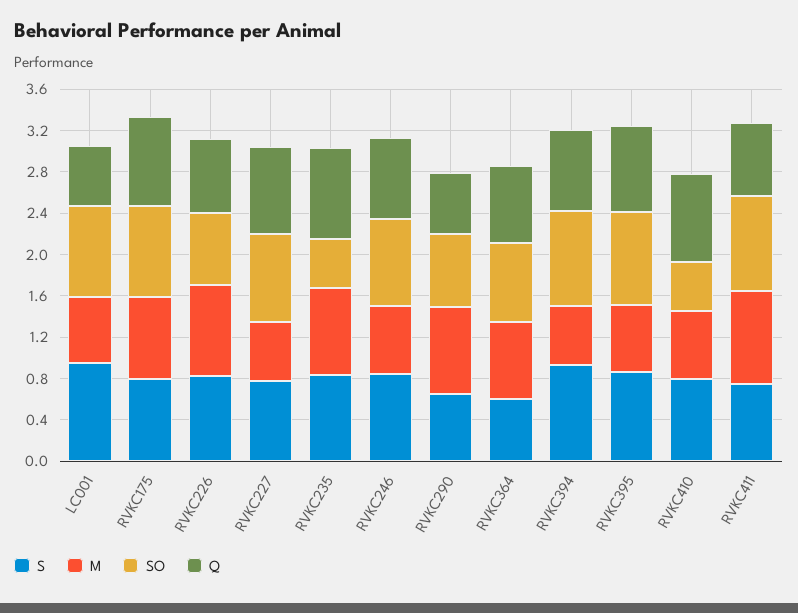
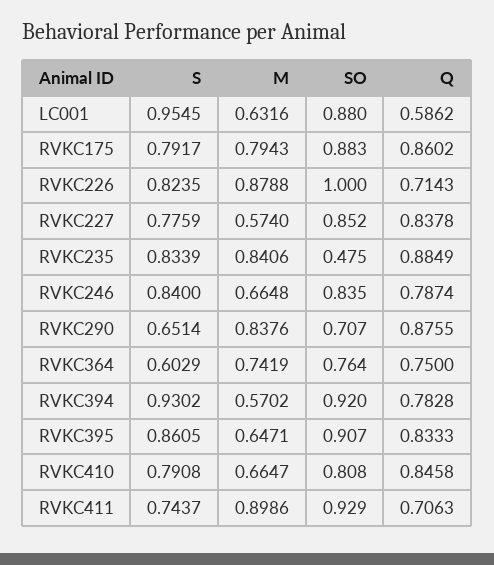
SO, RVKC226: 0.7 -> 1
Q, RVKC290: 0.6 -> 0.8755
SO, RVKC410: 0.5 -> 0.808

